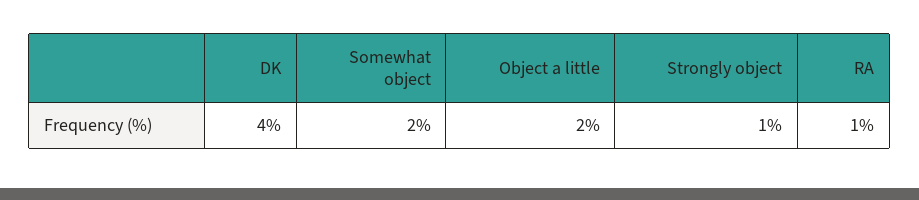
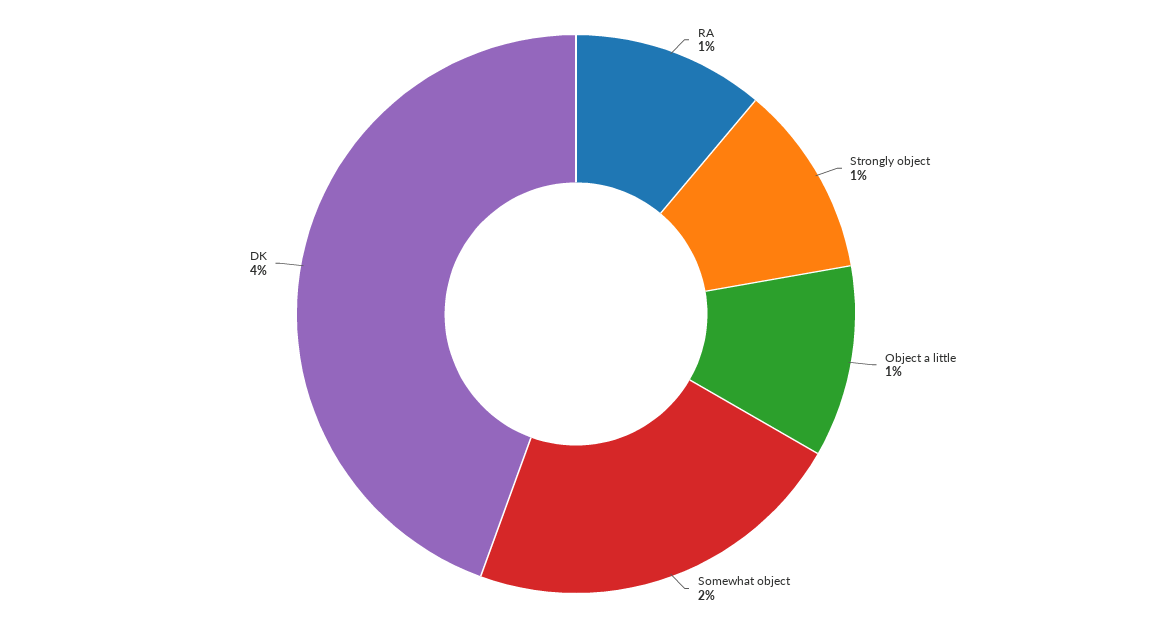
Object a little: 2 -> 1

